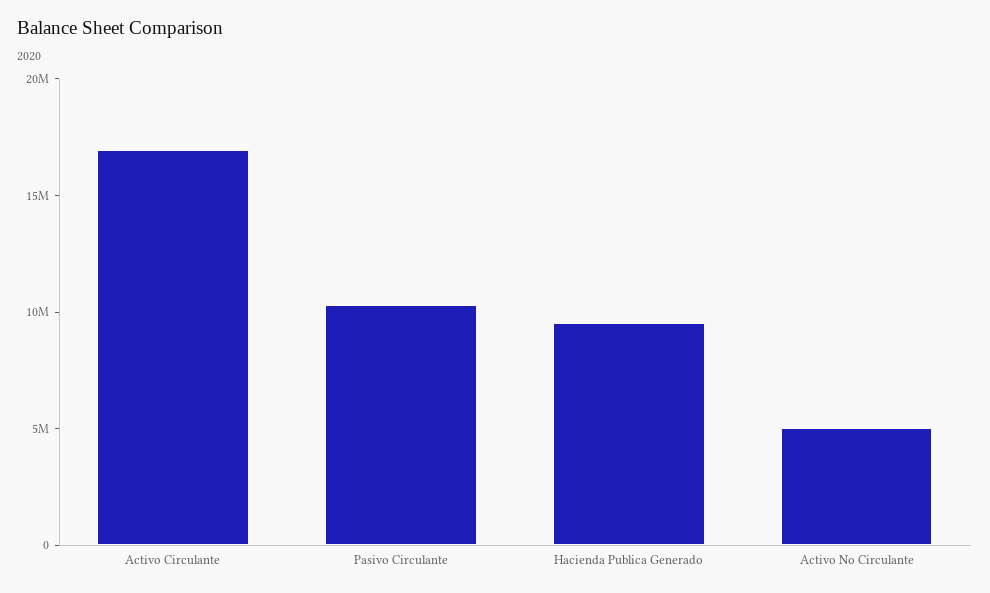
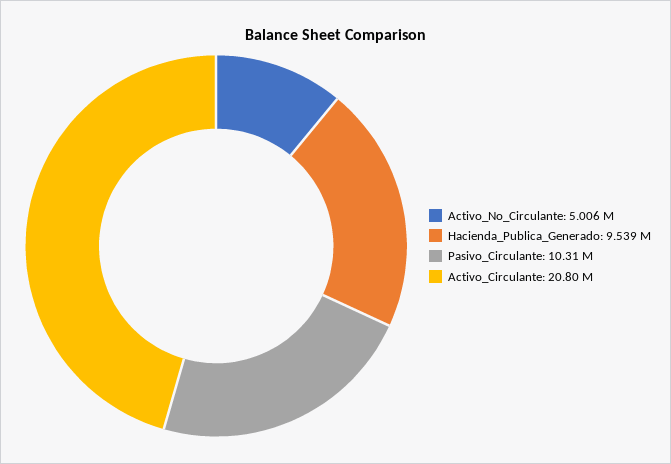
Activo Circulante: 17000000 -> 20800000

